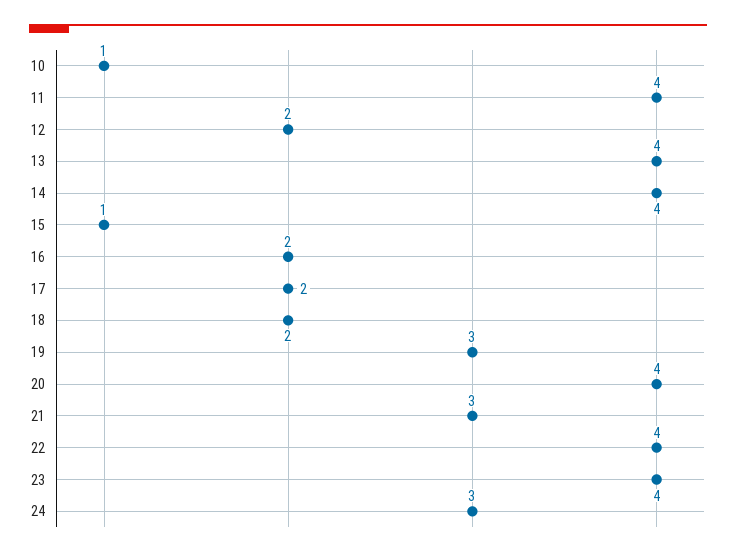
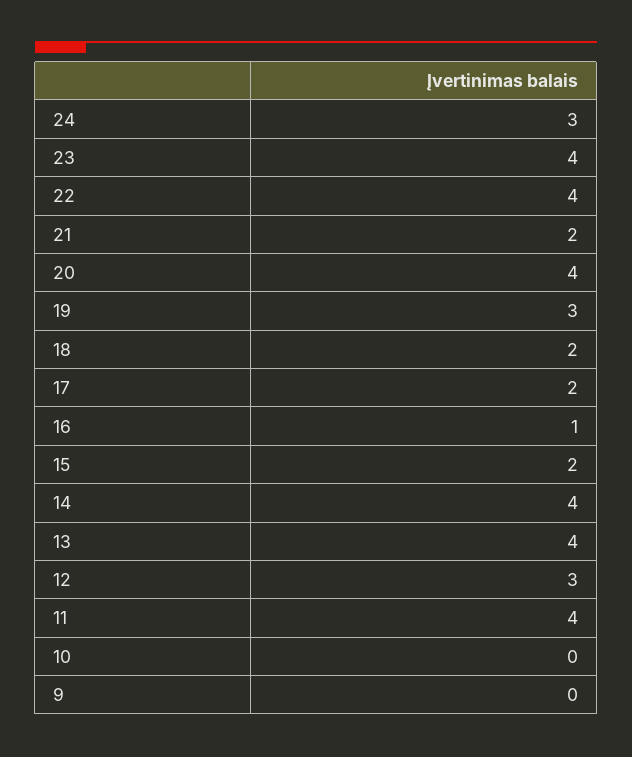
10: 1 -> 0
12: 2 -> 3
15: 1 -> 2
16: 2 -> 1
21: 3 -> 2
9: none -> 0

